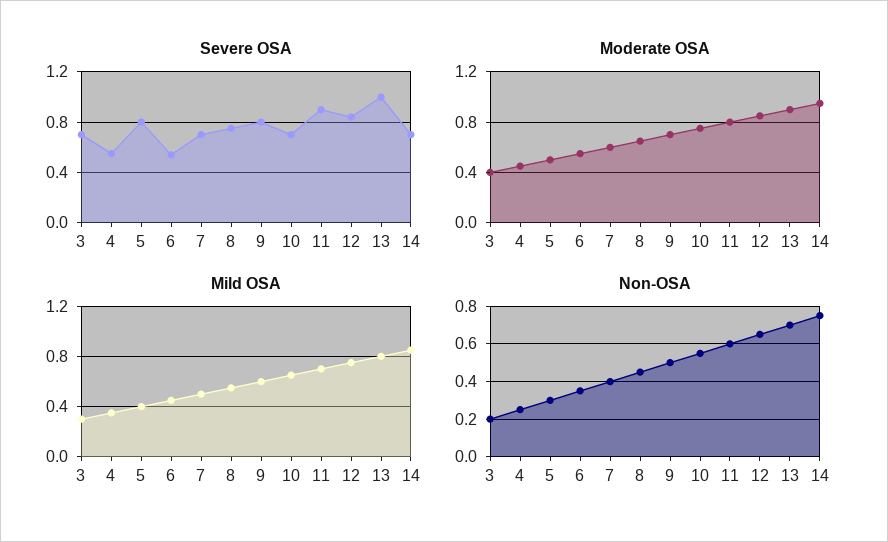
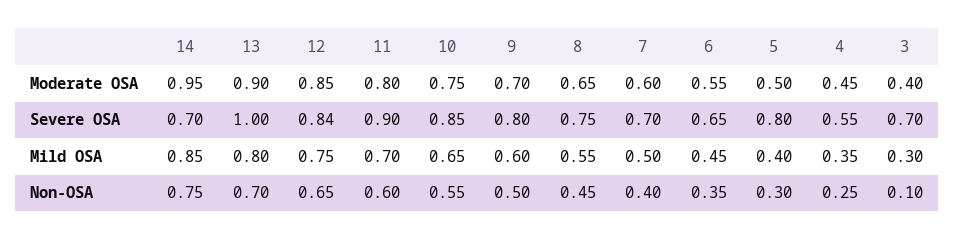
Severe OSA, 6: 0.55 -> 0.65
Severe OSA, 10: 0.7 -> 0.85
Non-OSA, 3: 0.2 -> 0.1

